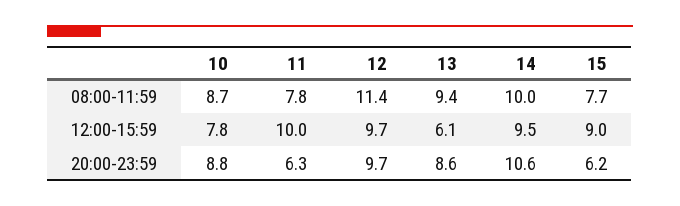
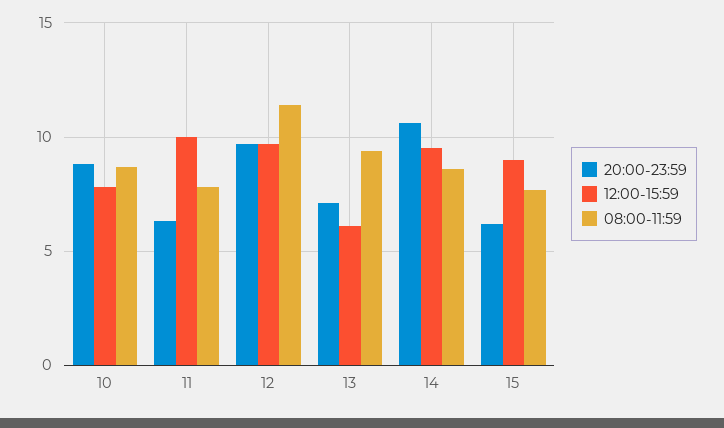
08:00-11:59, 14: 10 -> 8.5
20:00-23:59, 13: 8.6 -> 7

